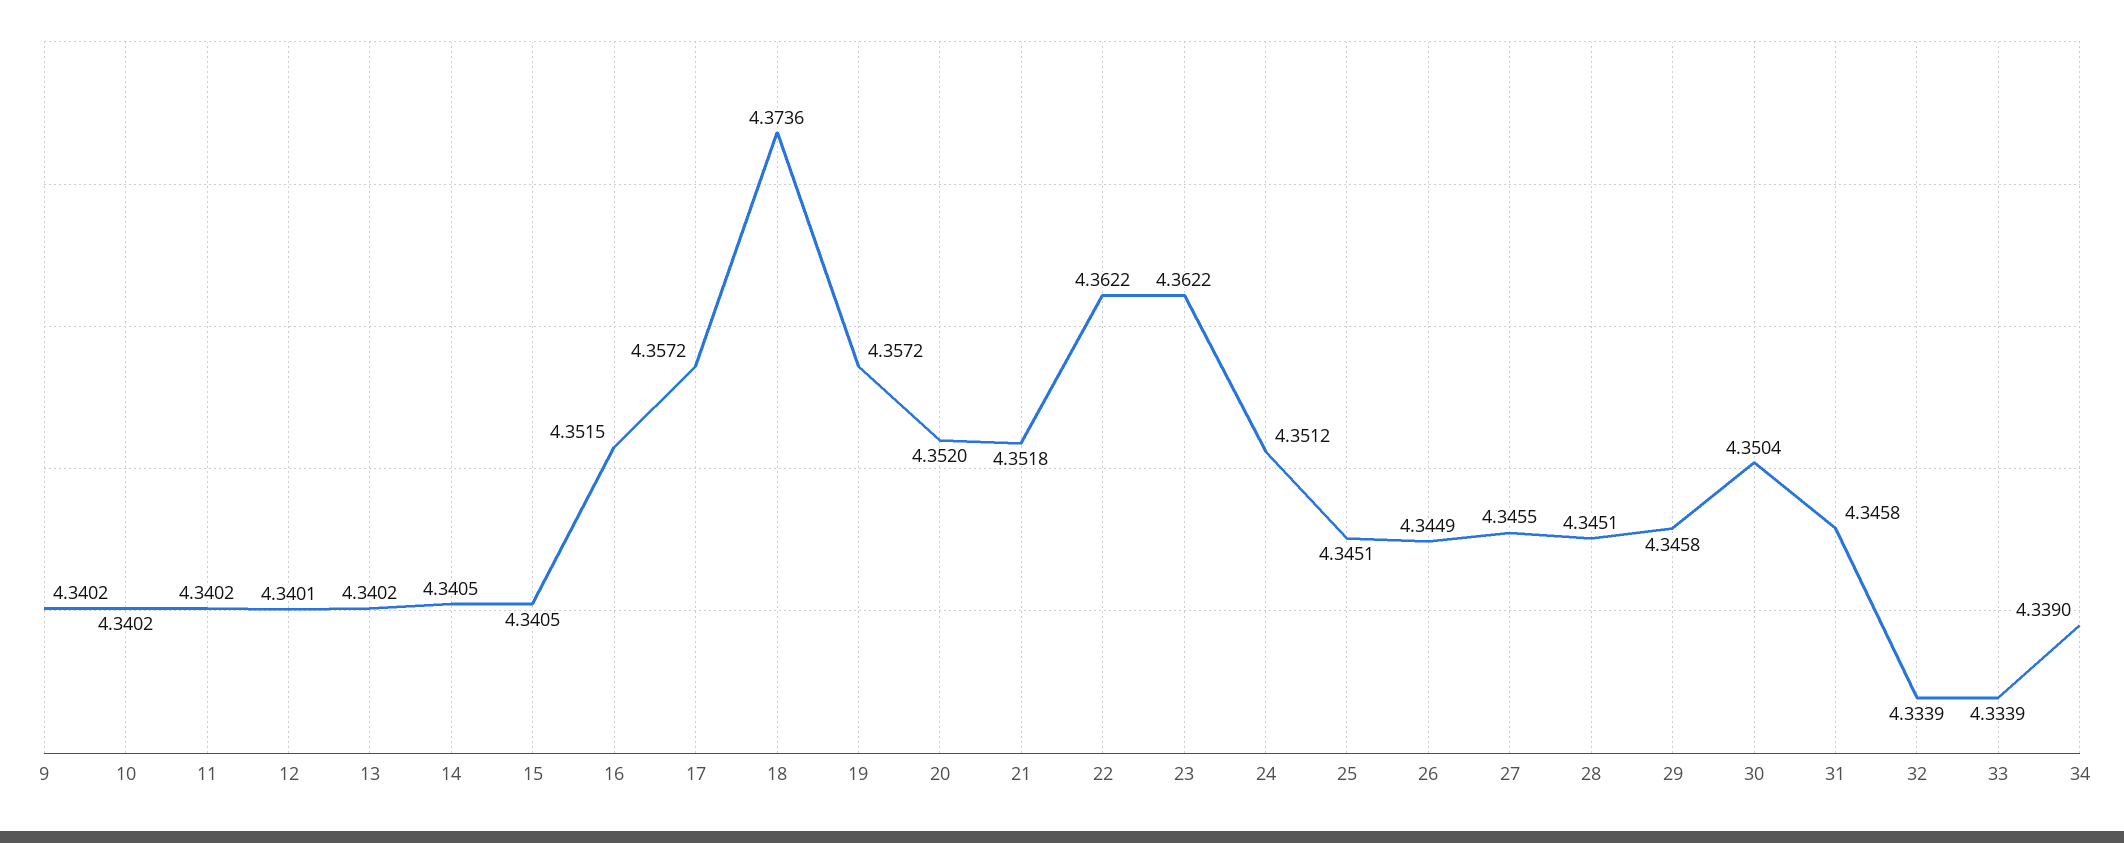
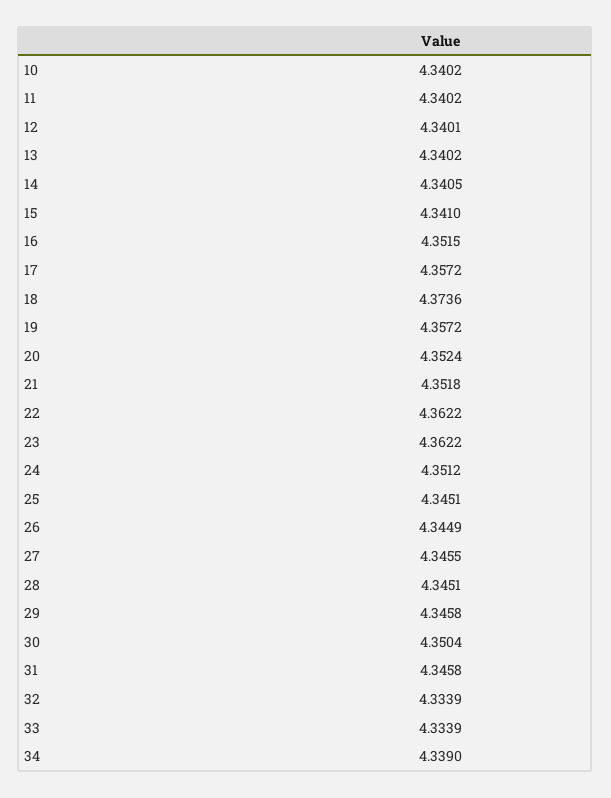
9: 4.3402 -> none
15: 4.3405 -> 4.341
20: 4.352 -> 4.3524

